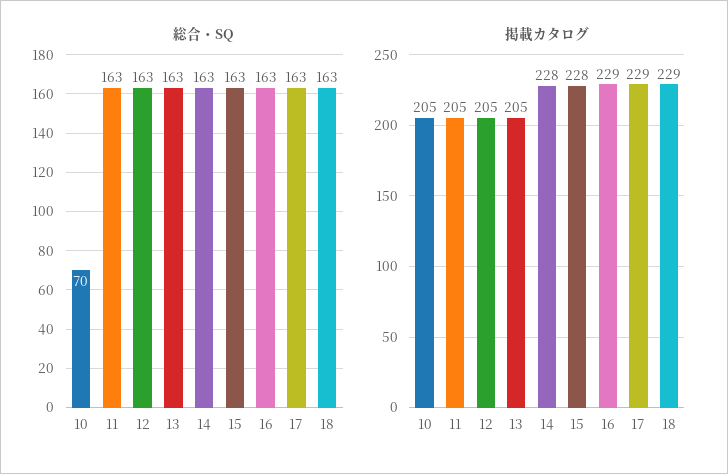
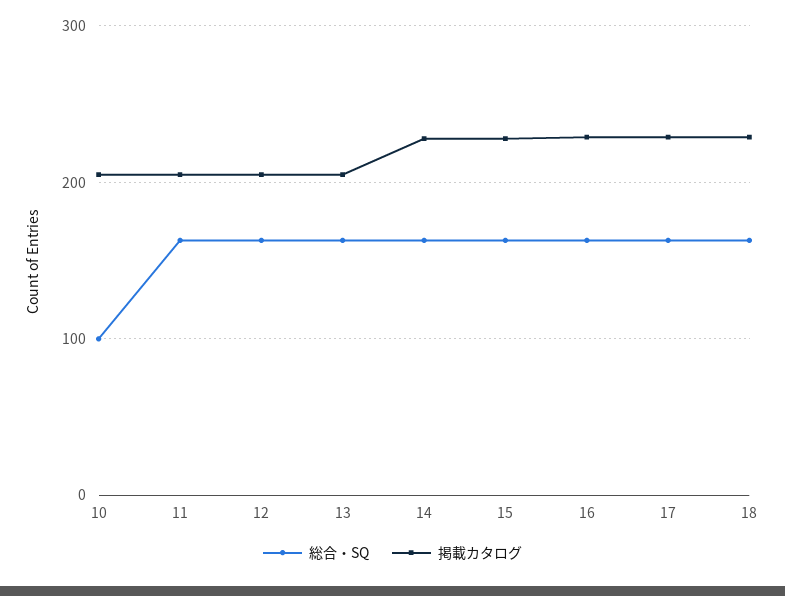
総合・SQ, 10: 70 -> 100

